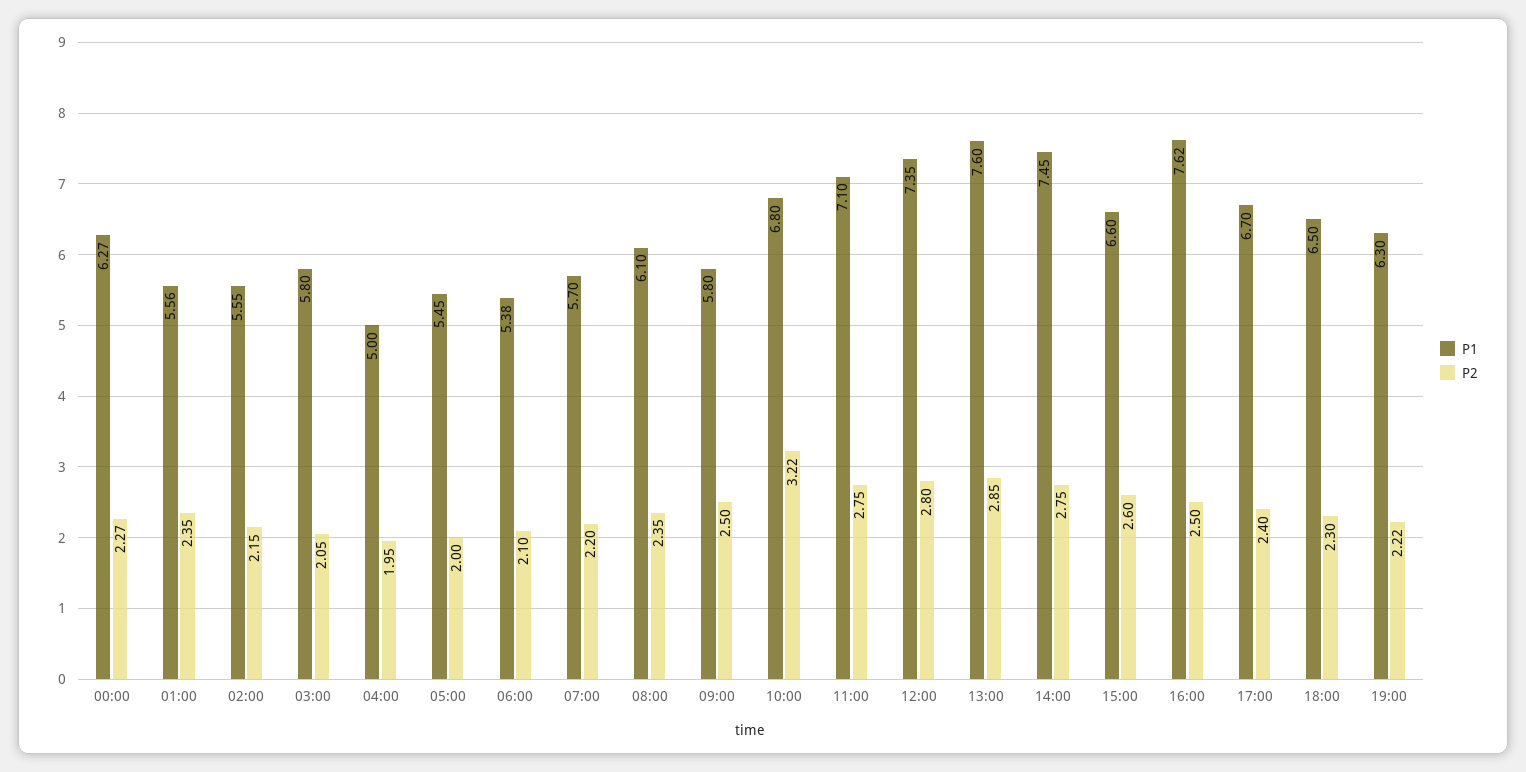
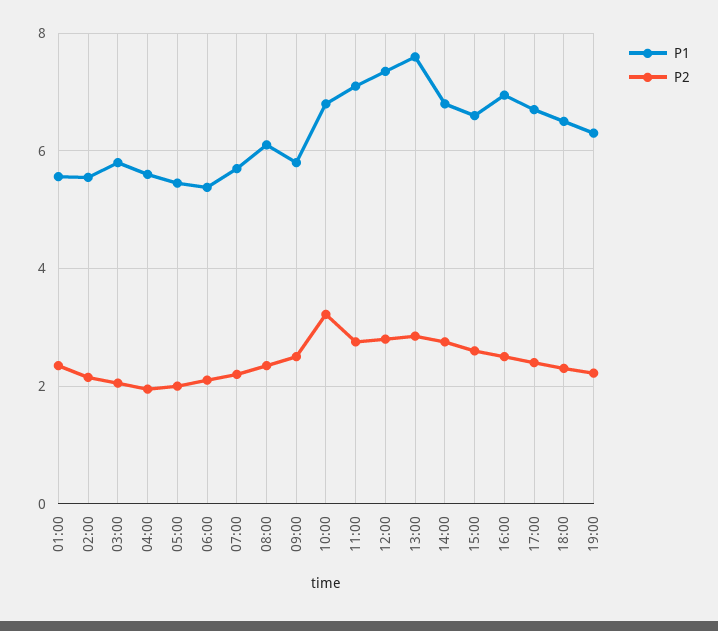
P1, 00:00: 6.27 -> none
P2, 00:00: 2.27 -> none
P1, 04:00: 5 -> 5.6
P1, 14:00: 7.45 -> 6.8
P1, 16:00: 7.62 -> 7

